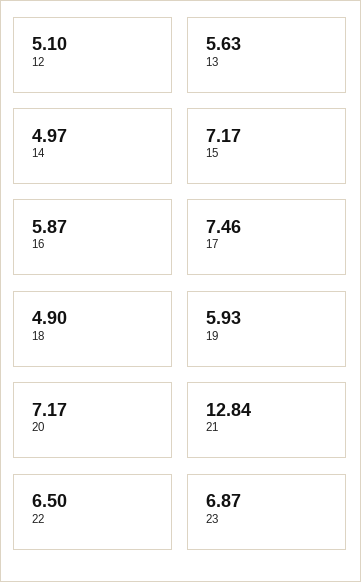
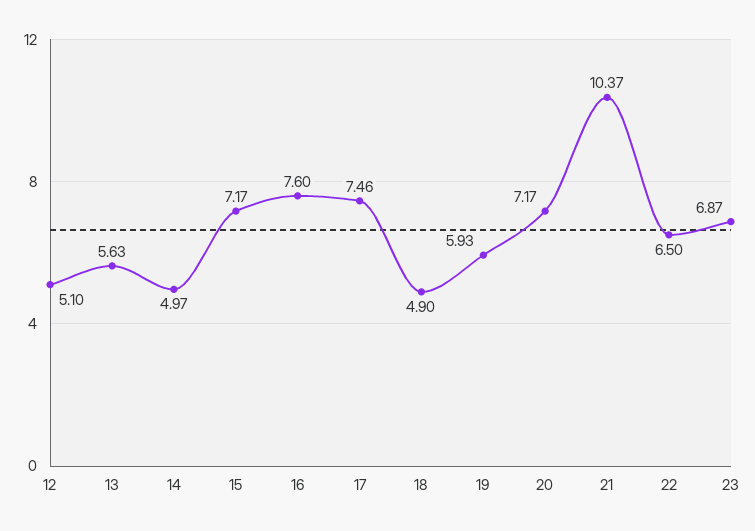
16: 5.87 -> 7.6
21: 12.84 -> 10.37

